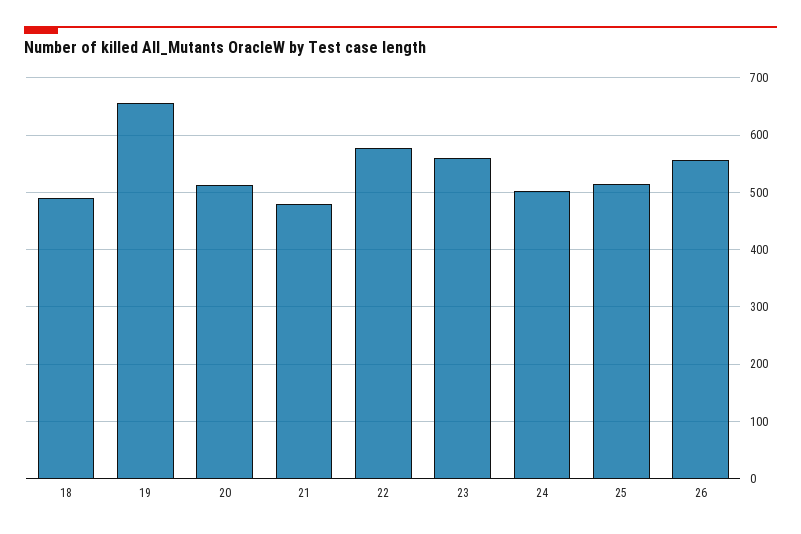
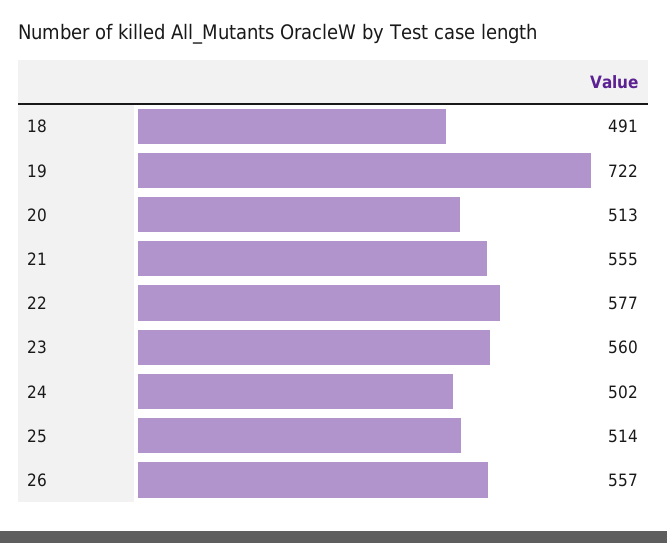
19: 660 -> 722
21: 480 -> 555

